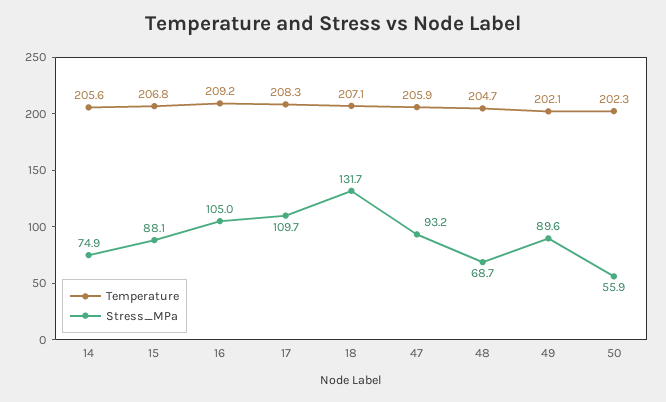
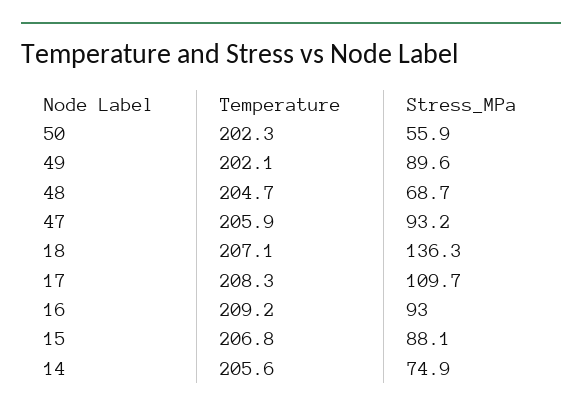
Stress_MPa, 16: 105 -> 93
Stress_MPa, 18: 131.7 -> 136.3

